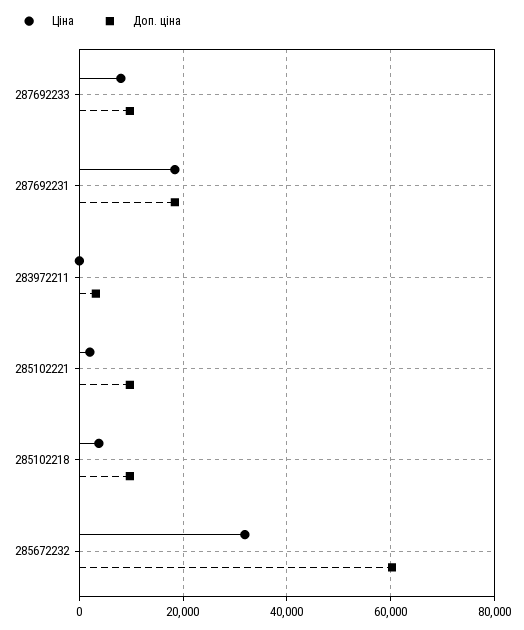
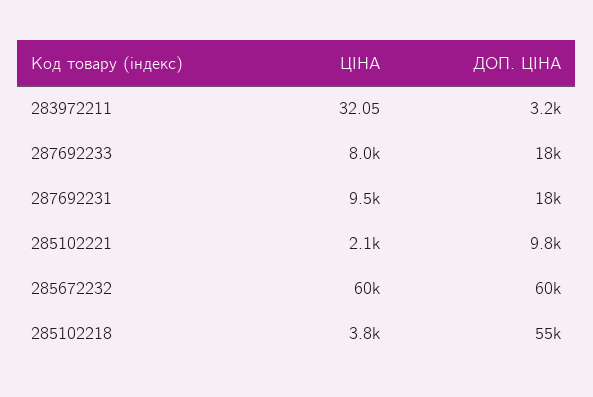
Доп. ціна, 287692233: 10000 -> 18000
Ціна, 287692231: 18000 -> 9500
Доп. ціна, 285102218: 10000 -> 55000
Ціна, 285672232: 32000 -> 60000

